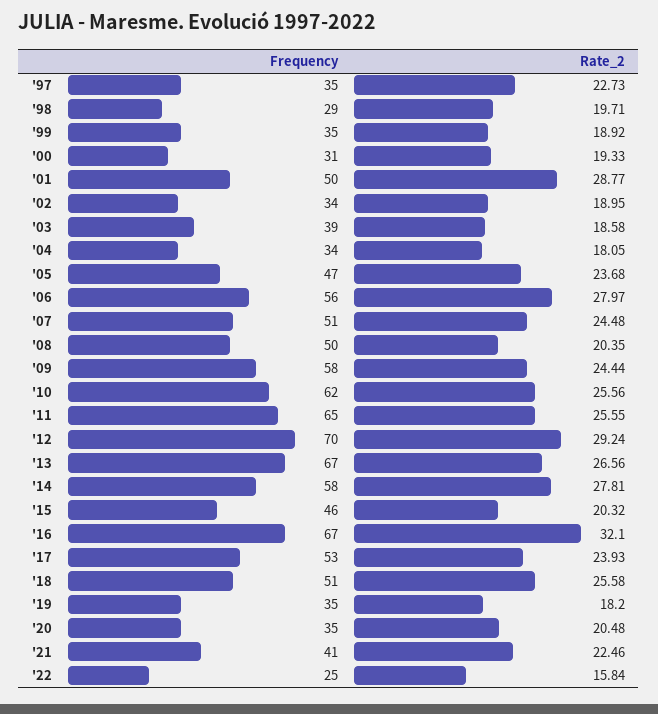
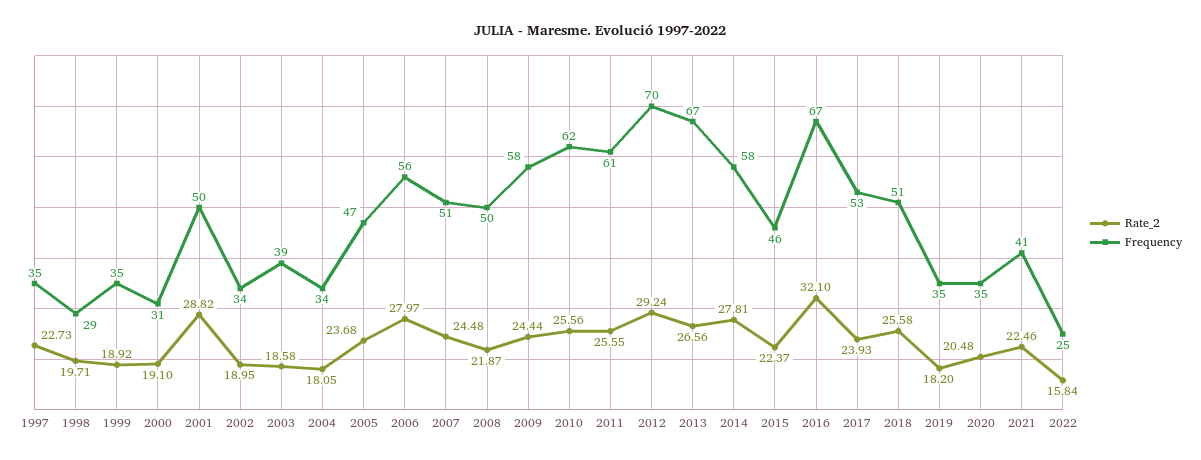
Rate_2, '00: 19.33 -> 19.1
Rate_2, '01: 28.77 -> 28.82
Rate_2, '08: 20.35 -> 21.87
Frequency, '11: 65 -> 61
Rate_2, '15: 20.32 -> 22.37

